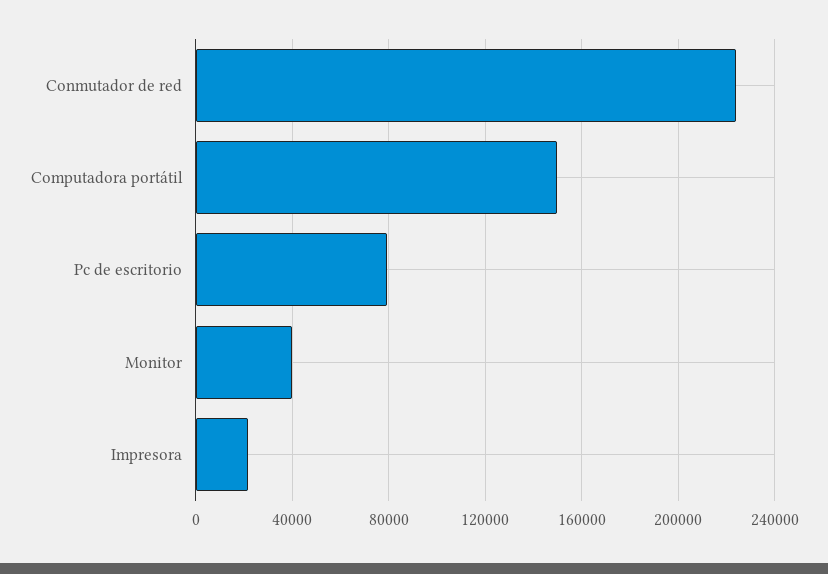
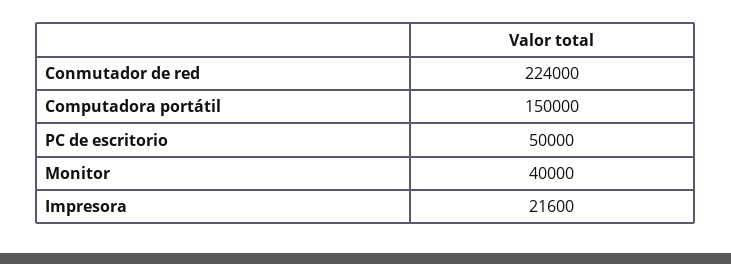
Pc de escritorio: 80000 -> 50000

